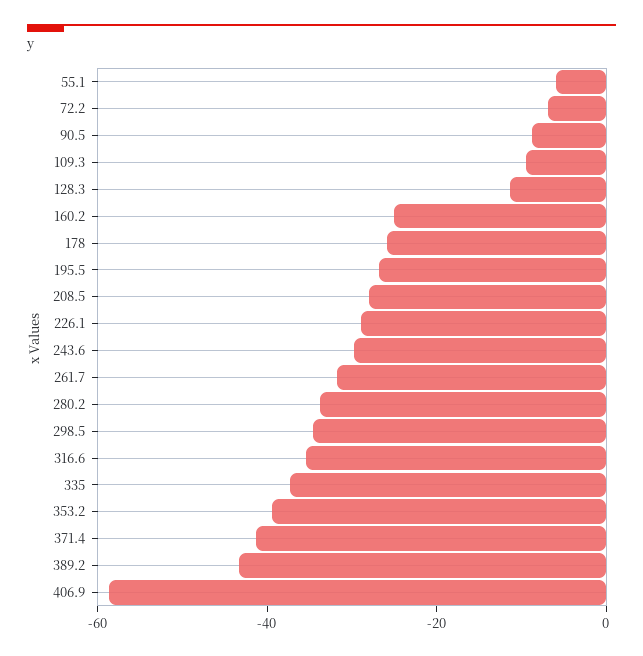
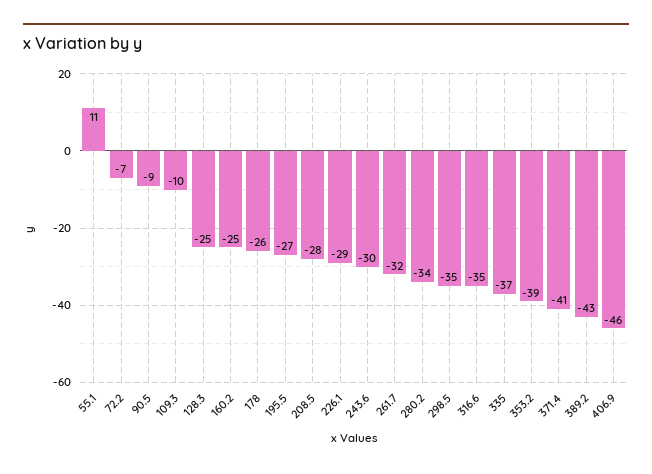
55.1: -5 -> 11
128.3: -10 -> -25
406.9: -60 -> -46

